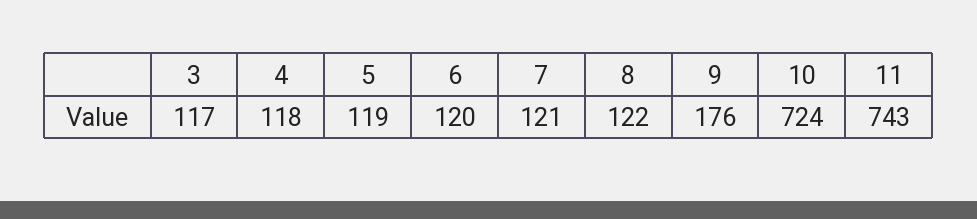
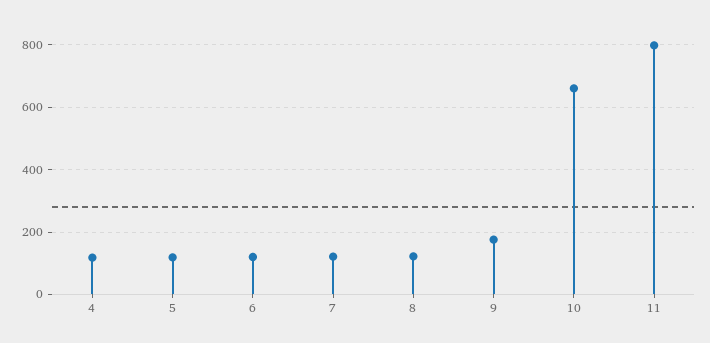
3: 117 -> none
10: 724 -> 660
11: 743 -> 800

